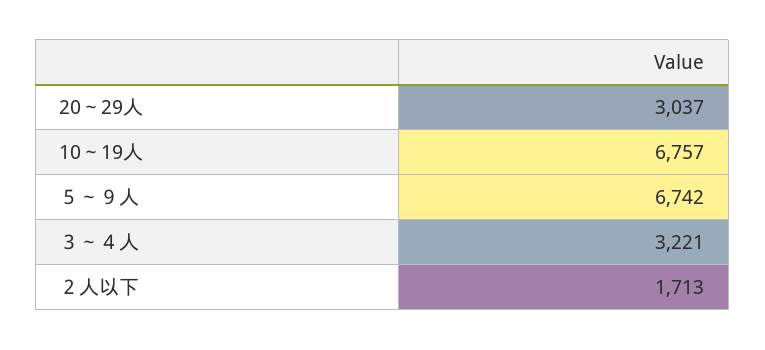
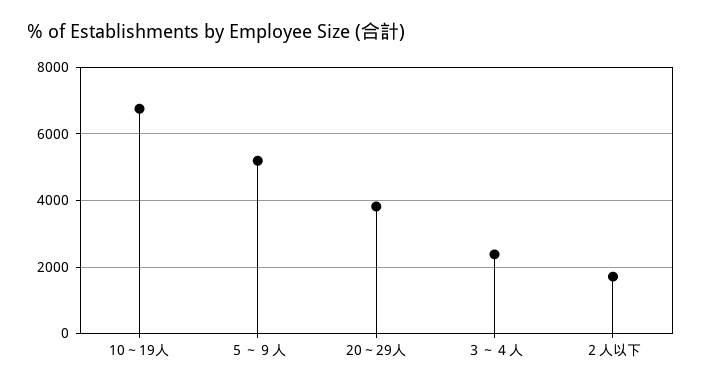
20～29人: 3037 -> 3800
５～９人: 6742 -> 5200
３～４人: 3221 -> 2400

